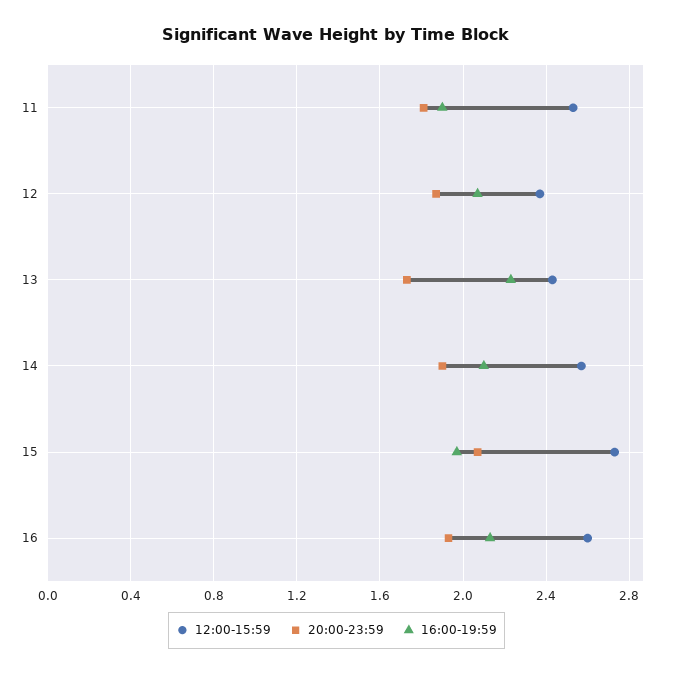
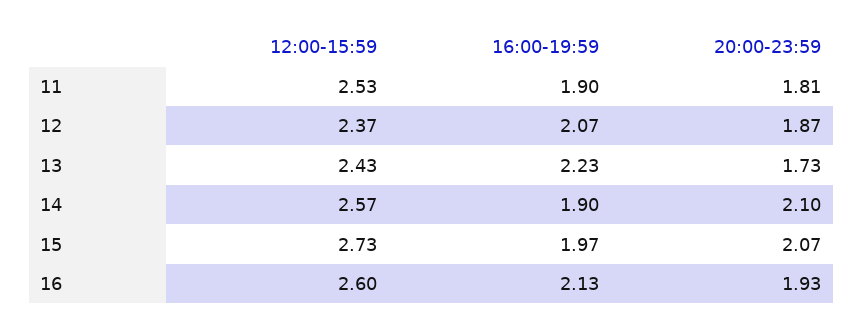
20:00-23:59, 14: 1.9 -> 2.1
16:00-19:59, 14: 2.1 -> 1.9

